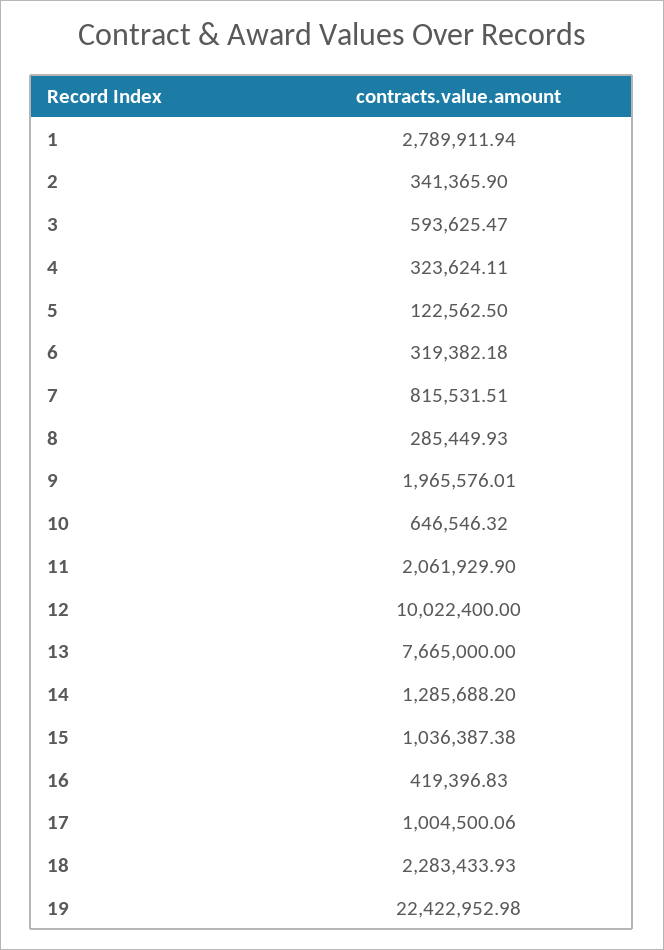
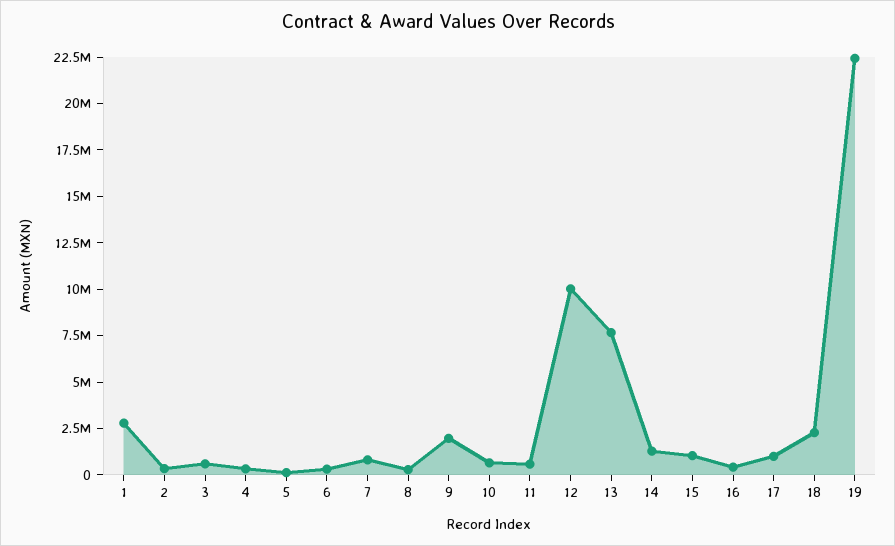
11: 2061929.9 -> 500000

